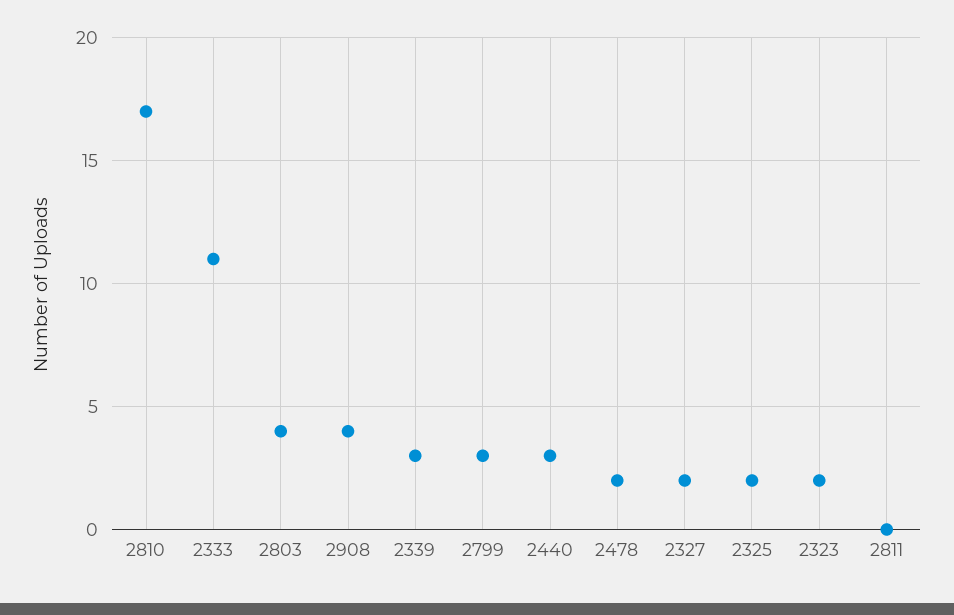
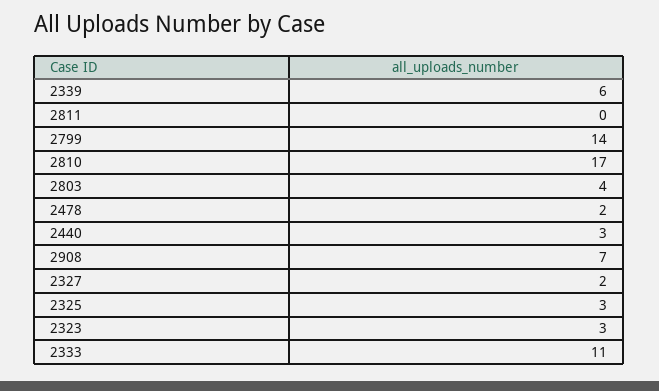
2908: 4 -> 7
2339: 3 -> 6
2799: 3 -> 14
2325: 2 -> 3
2323: 2 -> 3

